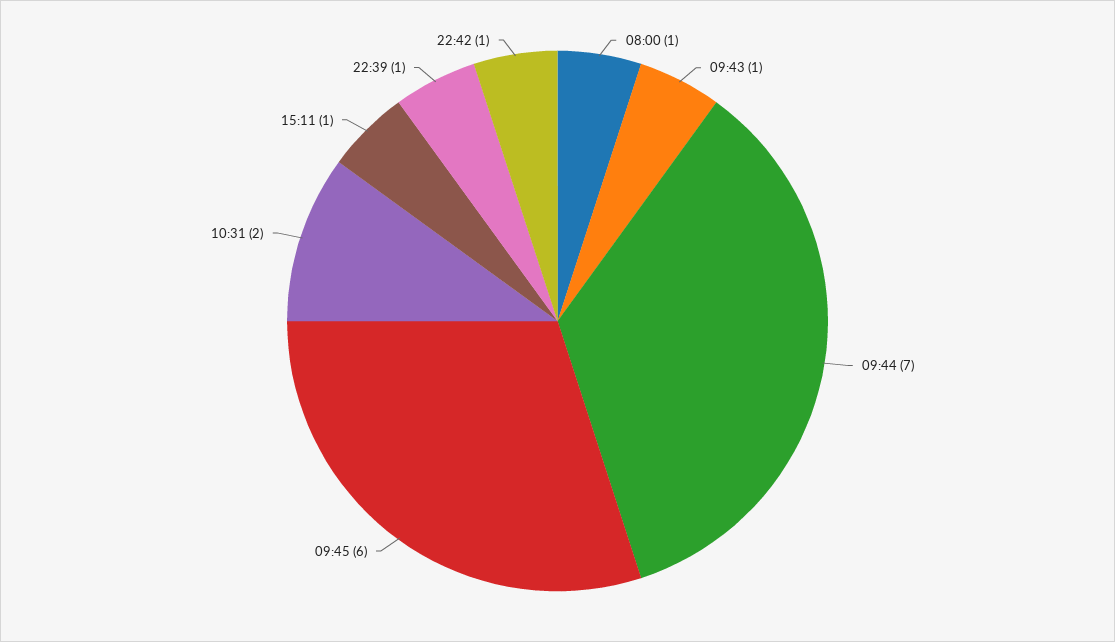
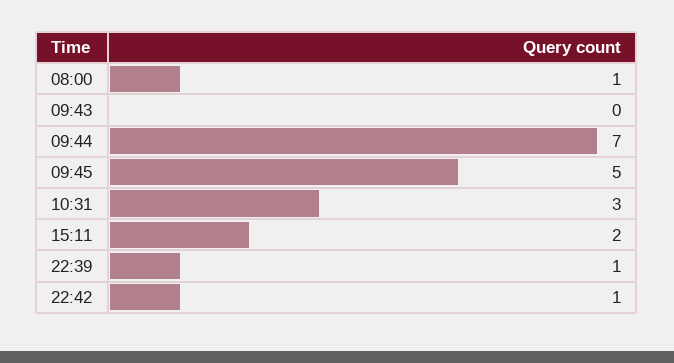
09:43: 1 -> 0
09:45: 6 -> 5
10:31: 2 -> 3
15:11: 1 -> 2

